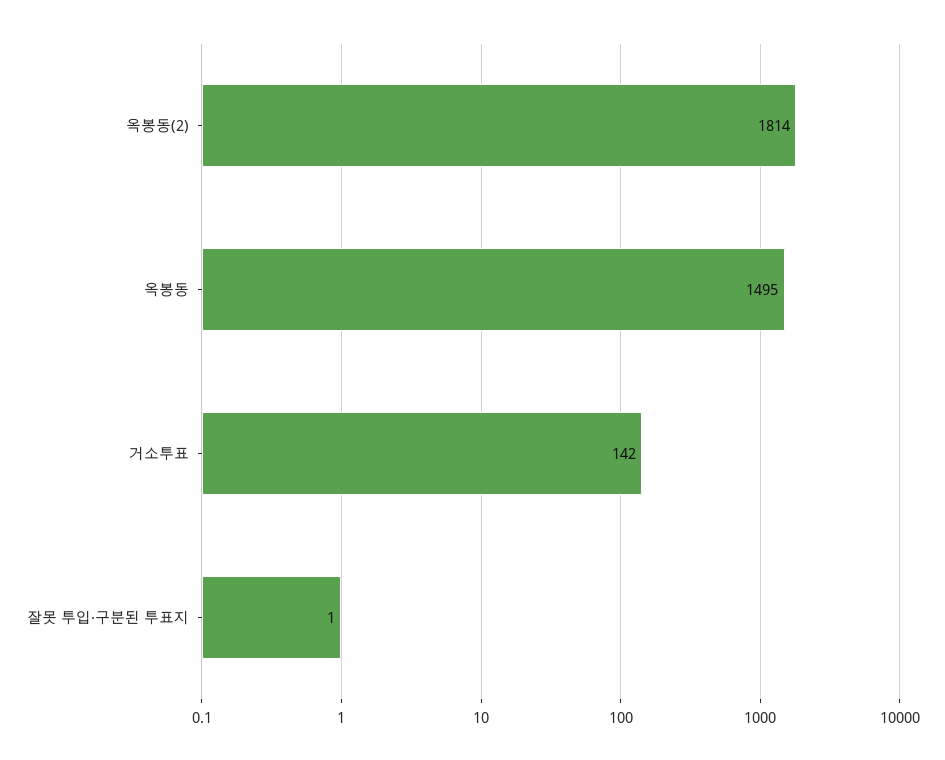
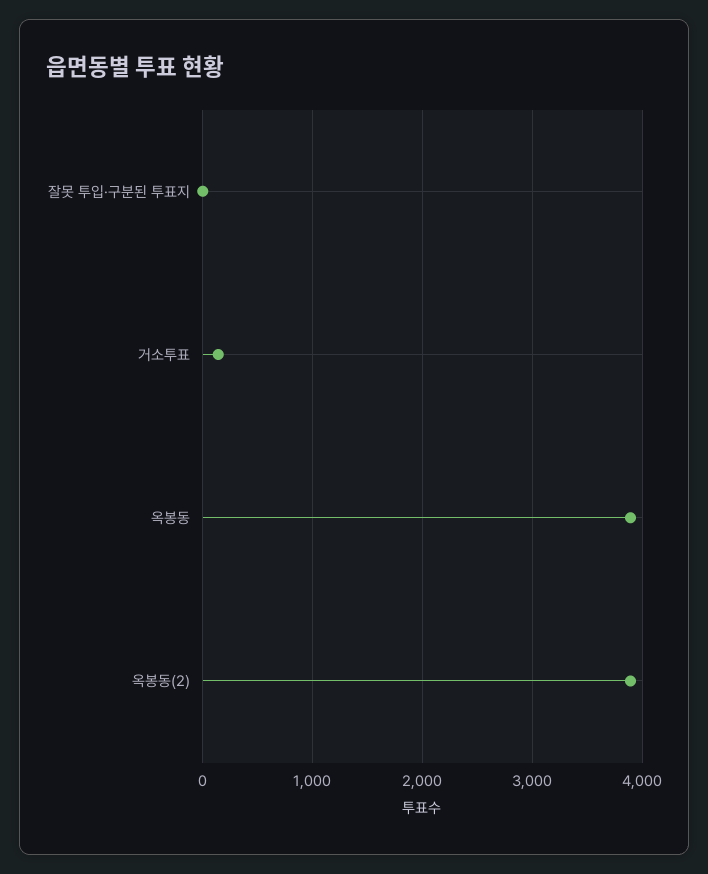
옥봉동(2): 1814 -> 3900
옥봉동: 1495 -> 3900

